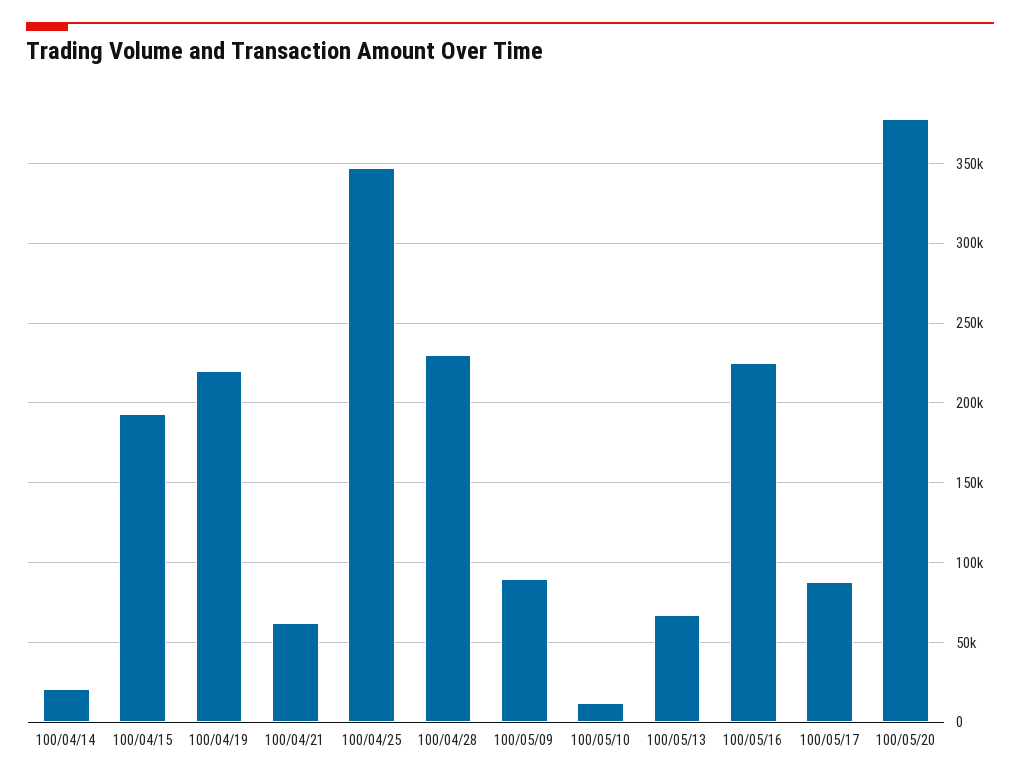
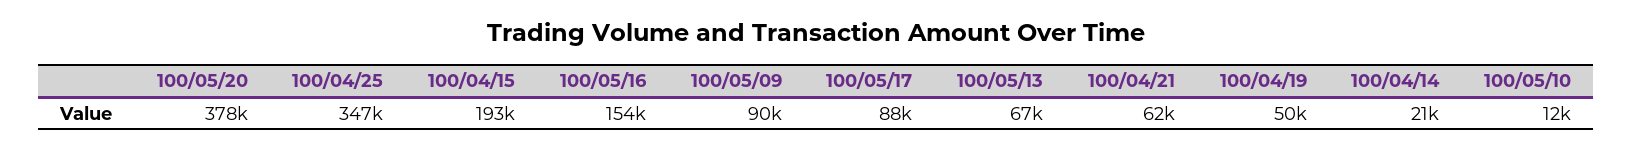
100/04/19: 220000 -> 50000
100/04/28: 230000 -> none
100/05/16: 225000 -> 154000

